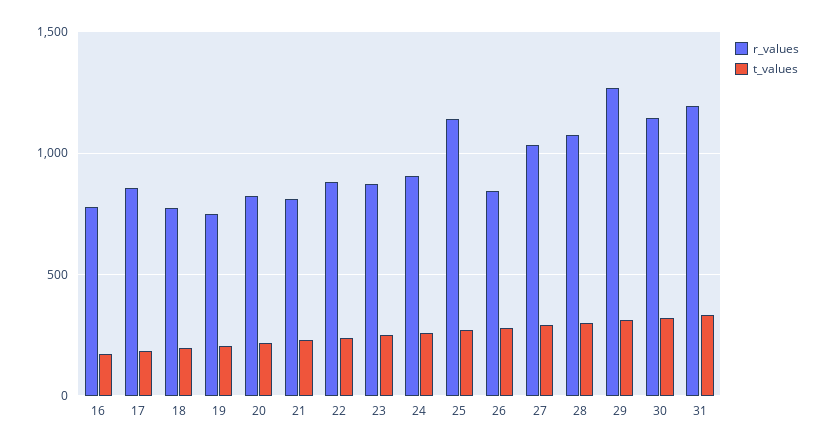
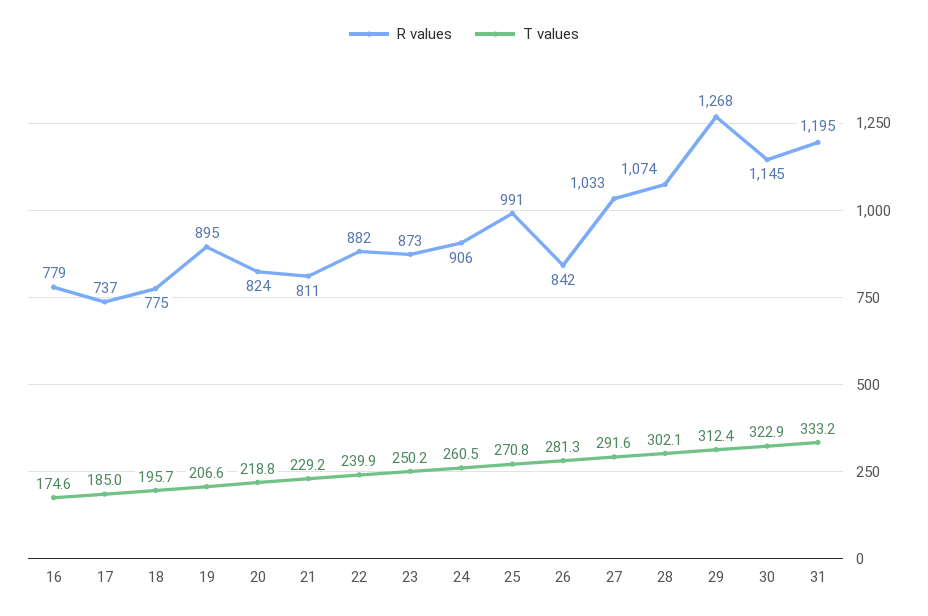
r_values, 17: 850 -> 737
r_values, 19: 750 -> 895
r_values, 25: 1150 -> 991

